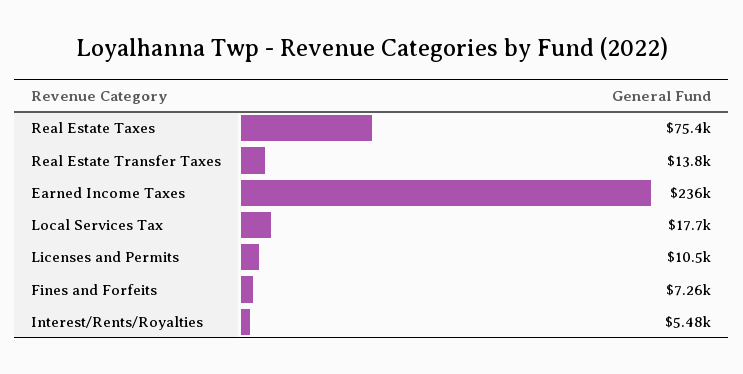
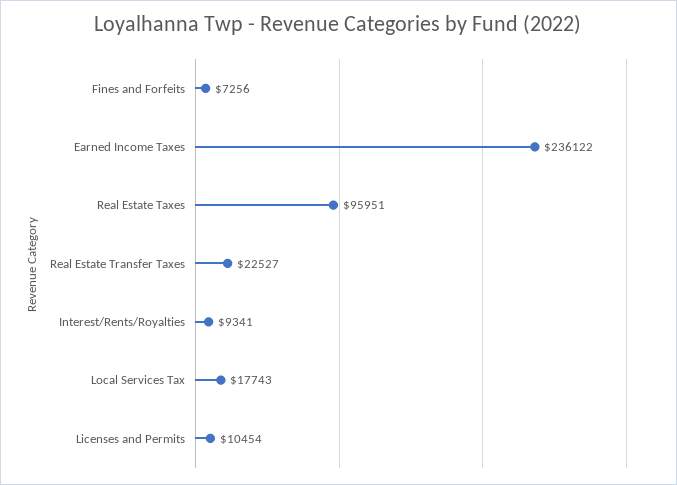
Real Estate Taxes: 75400 -> 95951
Real Estate Transfer Taxes: 13800 -> 22527
Interest/Rents/Royalties: 5480 -> 9341

